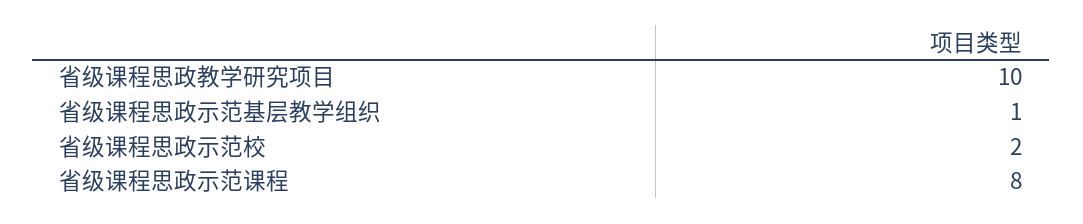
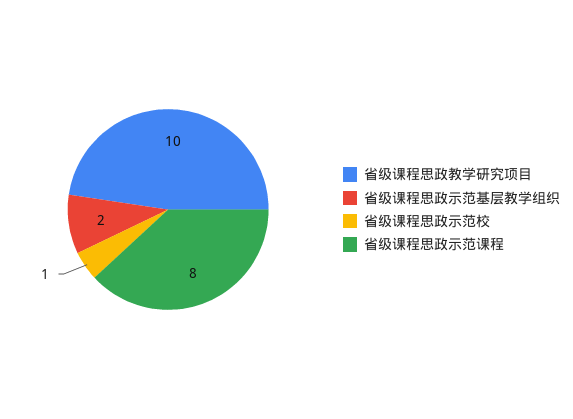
省级课程思政示范基层教学组织: 1 -> 2
省级课程思政示范校: 2 -> 1

